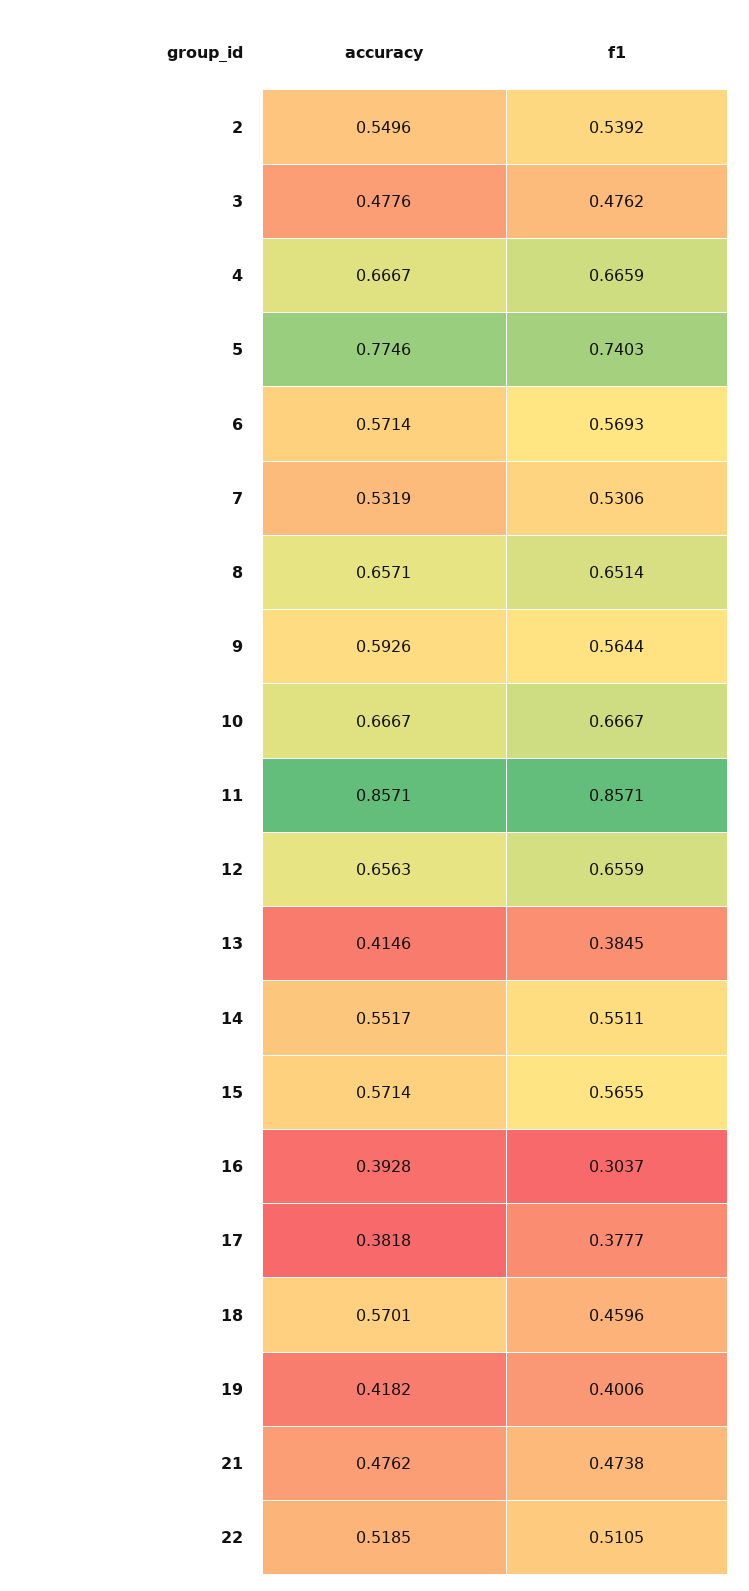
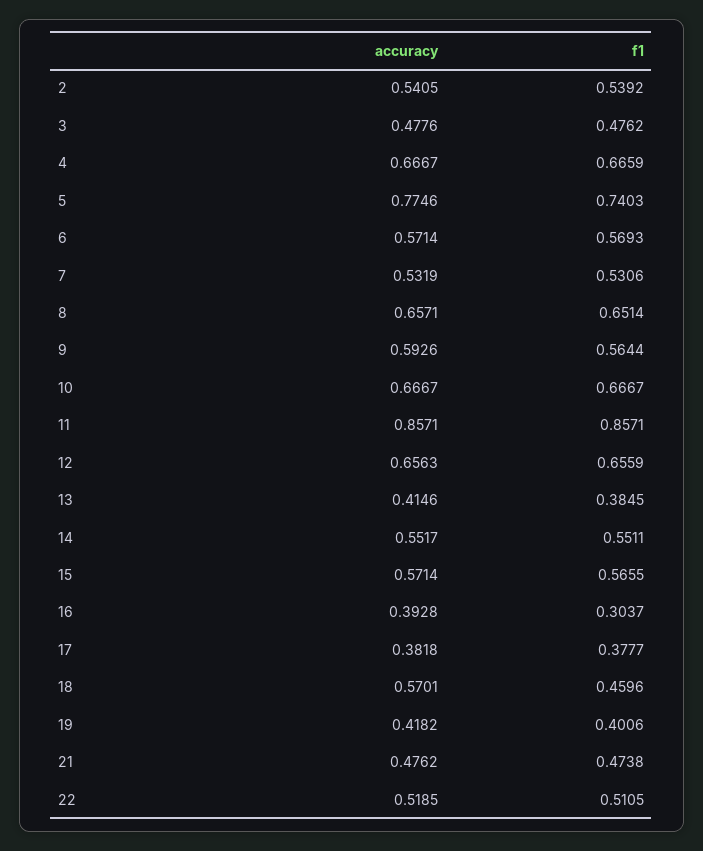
accuracy, 2: 0.5496 -> 0.5405

